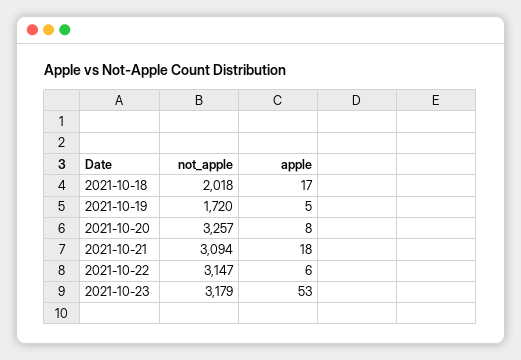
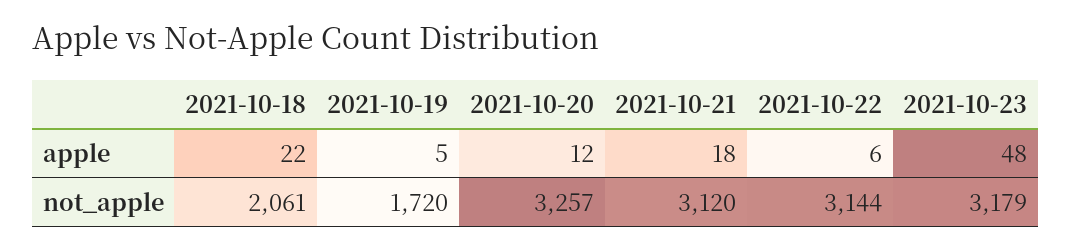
not_apple, 2021-10-18: 2018 -> 2061
apple, 2021-10-18: 17 -> 22
apple, 2021-10-20: 8 -> 12
not_apple, 2021-10-21: 3094 -> 3120
not_apple, 2021-10-22: 3147 -> 3144
apple, 2021-10-23: 53 -> 48

